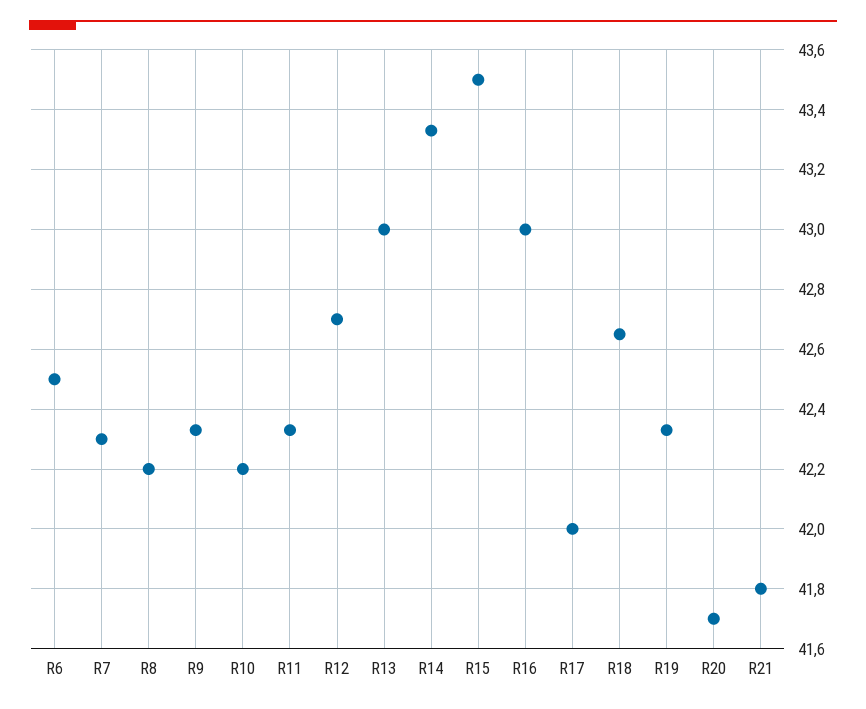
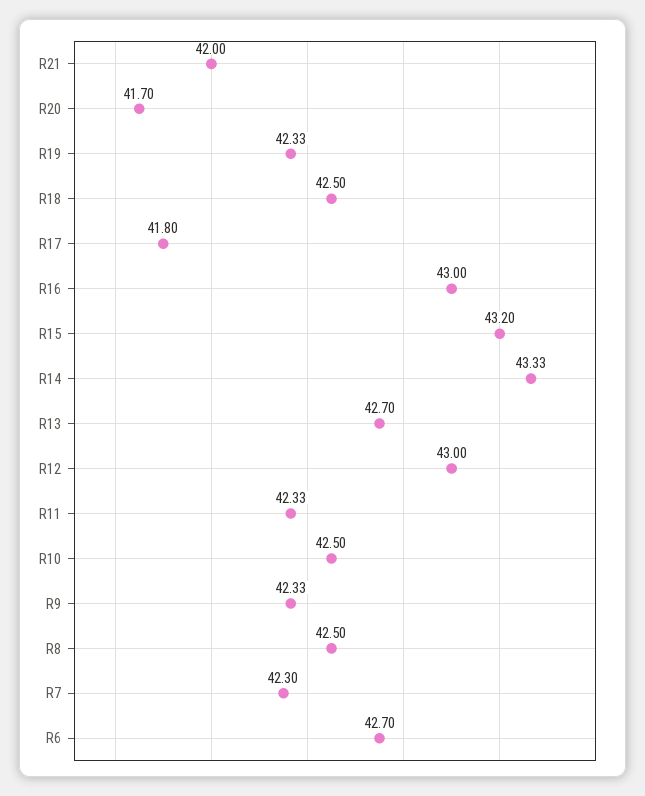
R6: 42.5 -> 42.7
R8: 42.2 -> 42.5
R10: 42.2 -> 42.5
R12: 42.7 -> 43
R13: 43 -> 42.7
R15: 43.5 -> 43.2
R17: 42 -> 41.8
R18: 42.65 -> 42.5
R21: 41.8 -> 42

